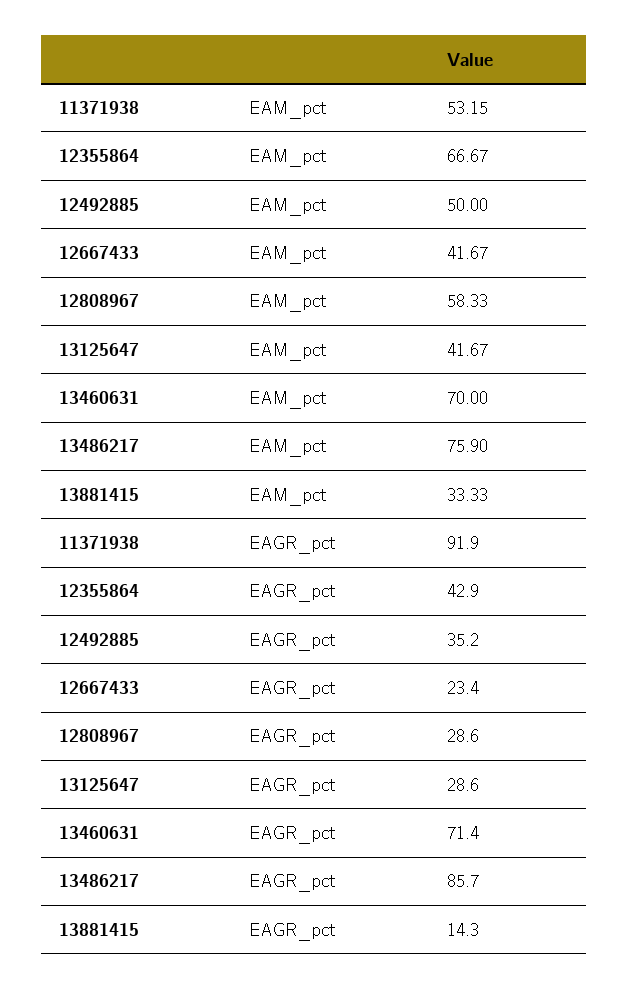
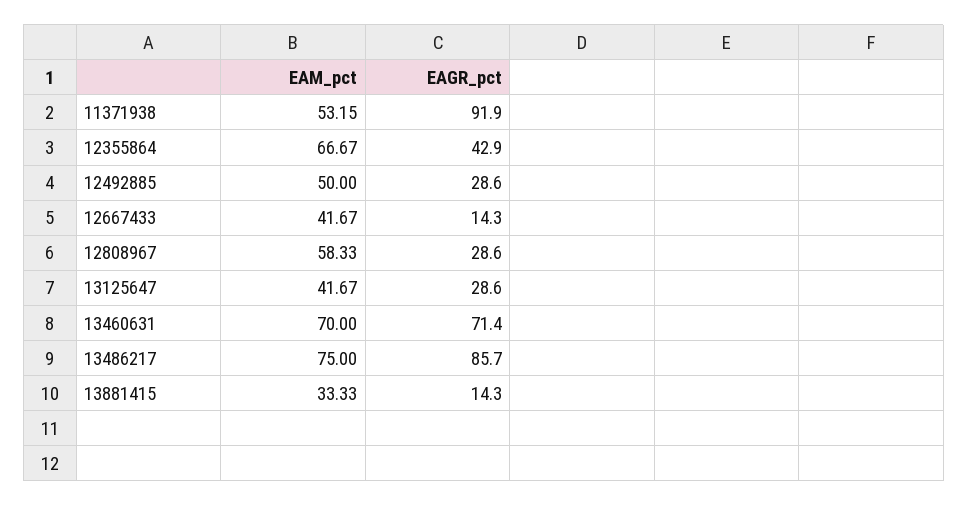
13486217, EAM_pct: 75.9 -> 75
12492885, EAGR_pct: 35.2 -> 28.6
12667433, EAGR_pct: 23.4 -> 14.3

